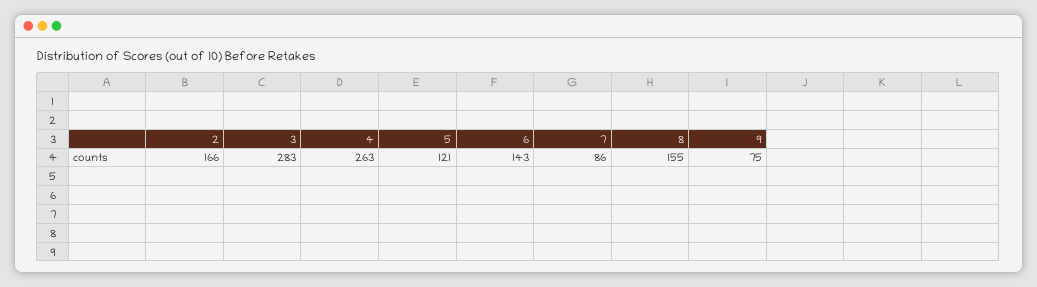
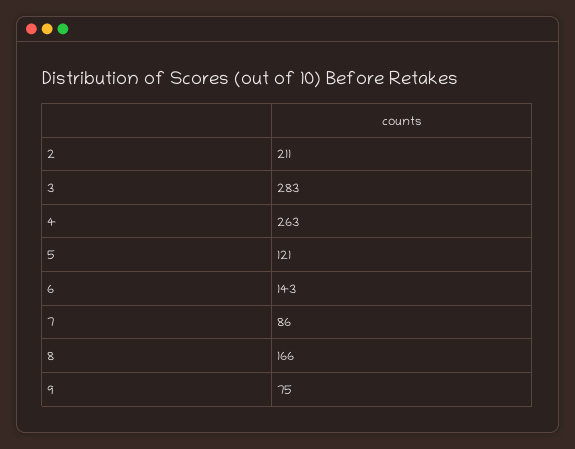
2: 166 -> 211
8: 155 -> 166

